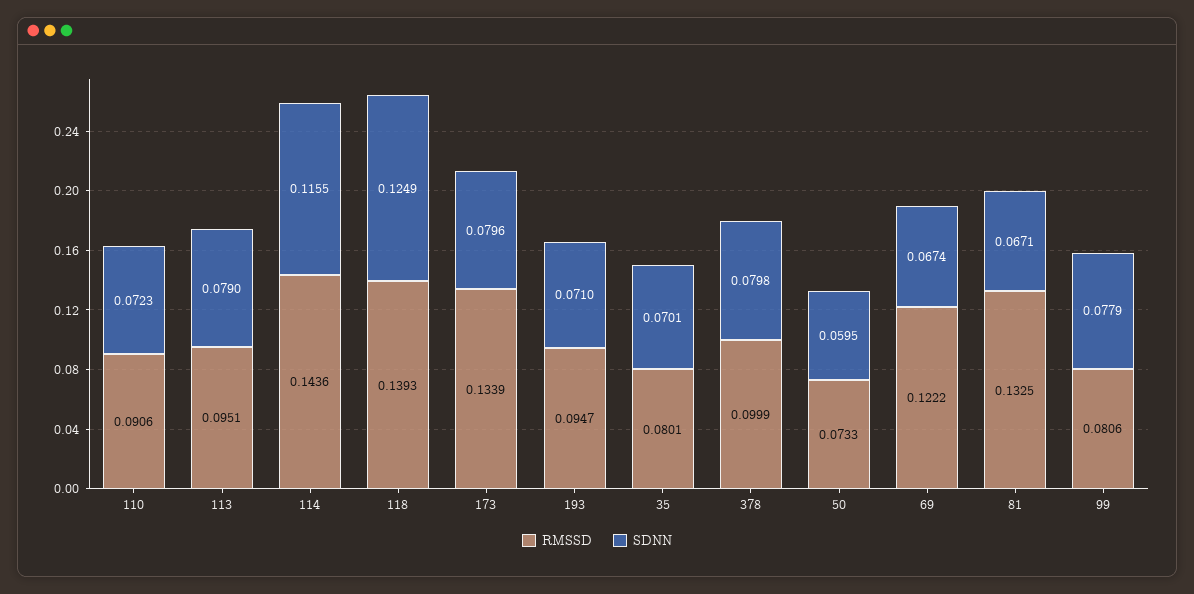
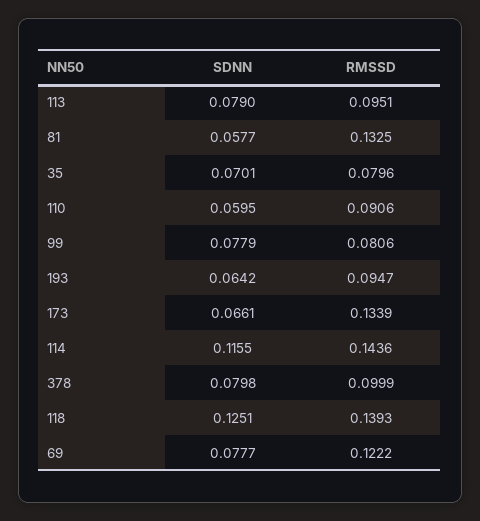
SDNN, 110: 0.0723 -> 0.0595
SDNN, 118: 0.1249 -> 0.1251
SDNN, 173: 0.0796 -> 0.0661
SDNN, 193: 0.071 -> 0.0642
RMSSD, 35: 0.0801 -> 0.0796
RMSSD, 50: 0.0733 -> none
SDNN, 50: 0.0595 -> none
SDNN, 69: 0.0674 -> 0.0777
SDNN, 81: 0.0671 -> 0.0577

